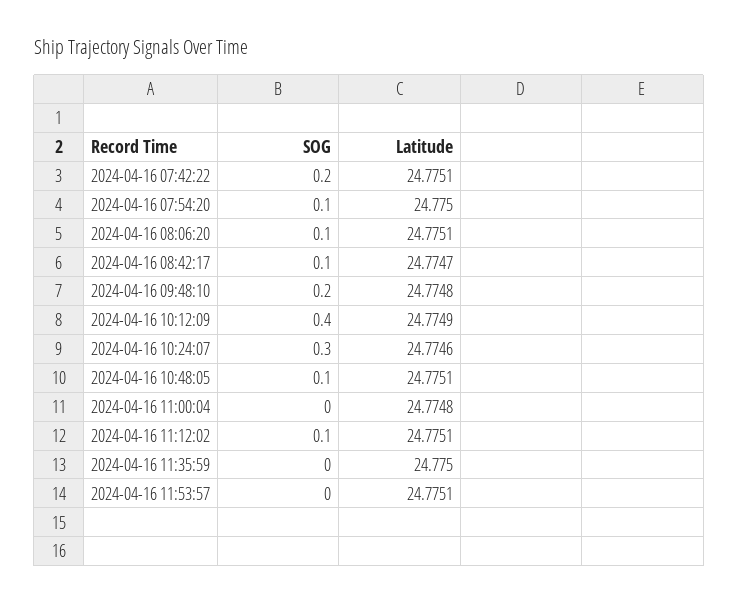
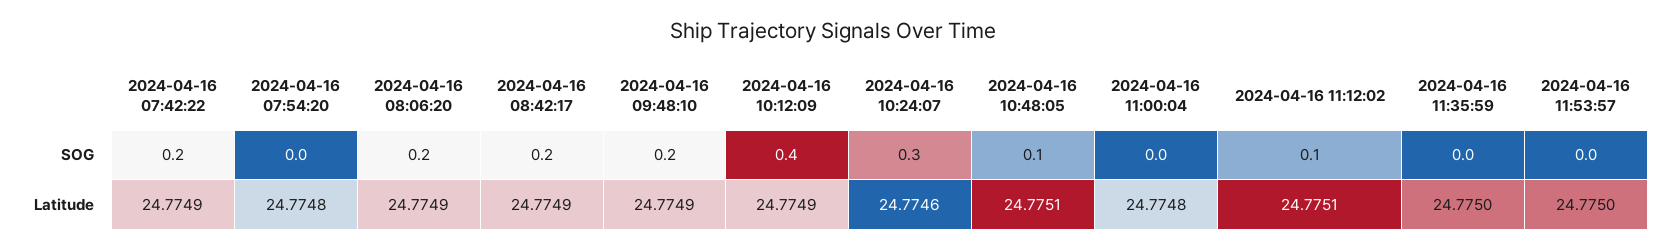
Latitude, 2024-04-16 07:42:22: 24.7751 -> 24.7749
SOG, 2024-04-16 07:54:20: 0.1 -> 0
Latitude, 2024-04-16 07:54:20: 24.775 -> 24.7748
SOG, 2024-04-16 08:06:20: 0.1 -> 0.2
Latitude, 2024-04-16 08:06:20: 24.7751 -> 24.7749
SOG, 2024-04-16 08:42:17: 0.1 -> 0.2
Latitude, 2024-04-16 08:42:17: 24.7747 -> 24.7749
Latitude, 2024-04-16 09:48:10: 24.7748 -> 24.7749
Latitude, 2024-04-16 11:53:57: 24.7751 -> 24.775

